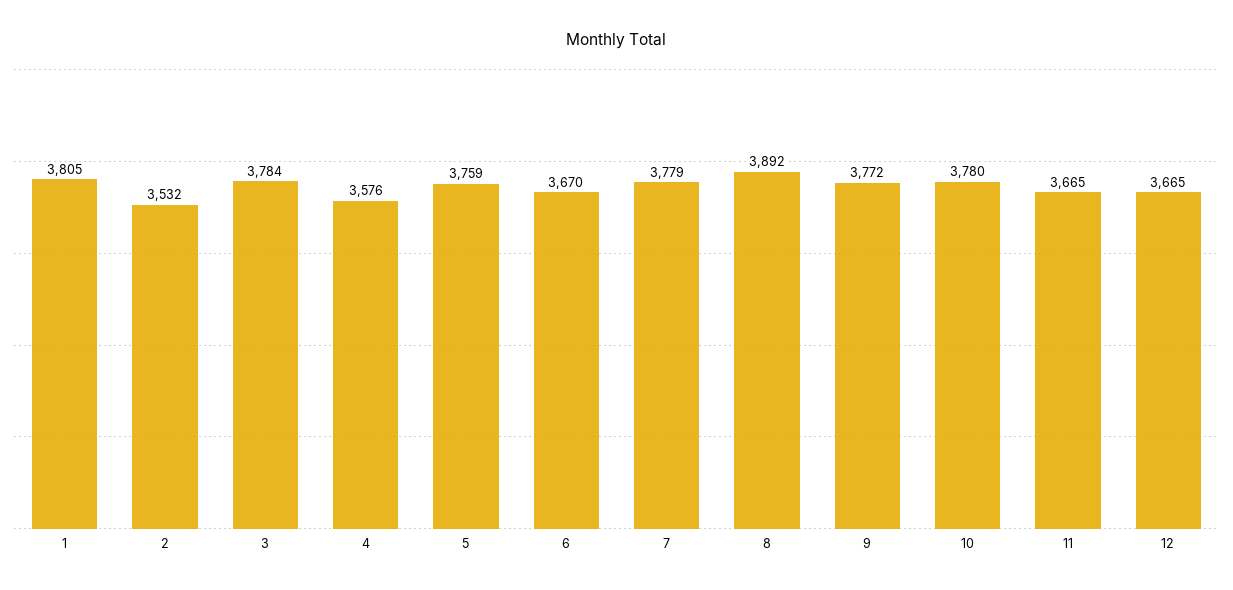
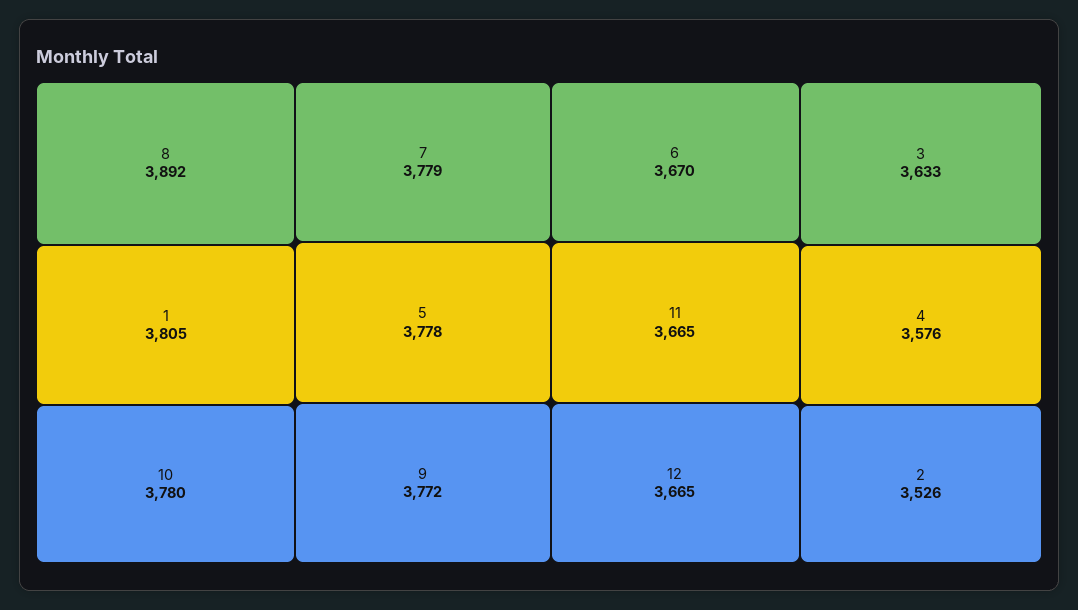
2: 3532 -> 3526
3: 3784 -> 3633
5: 3759 -> 3778

